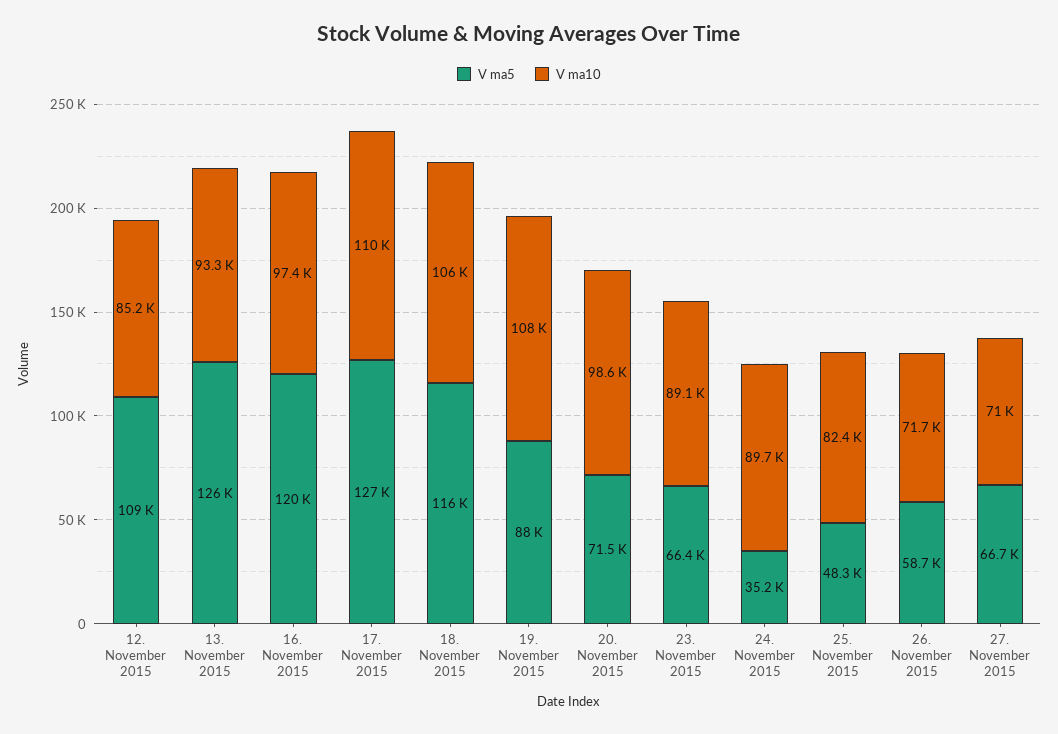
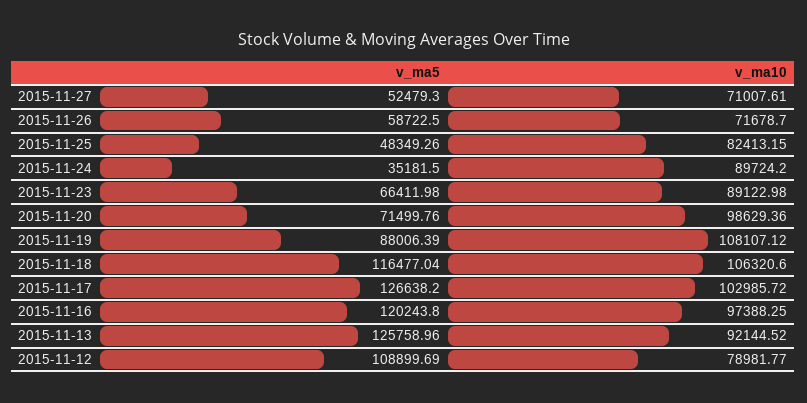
V ma10, 12. November 2015: 85200 -> 78981.77
V ma10, 13. November 2015: 93300 -> 92144.52
V ma10, 17. November 2015: 110000 -> 102985.72
V ma5, 27. November 2015: 66700 -> 52479.3

